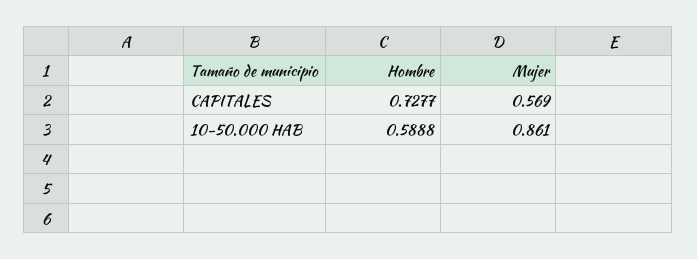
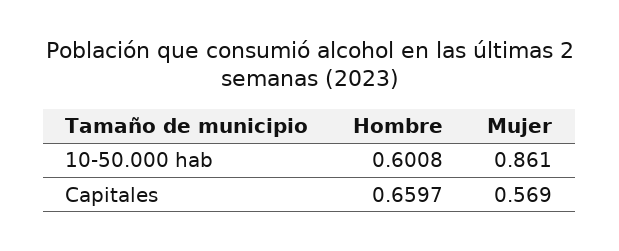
Hombre, CAPITALES: 0.7277 -> 0.6597
Hombre, 10-50.000 HAB: 0.5888 -> 0.6008

